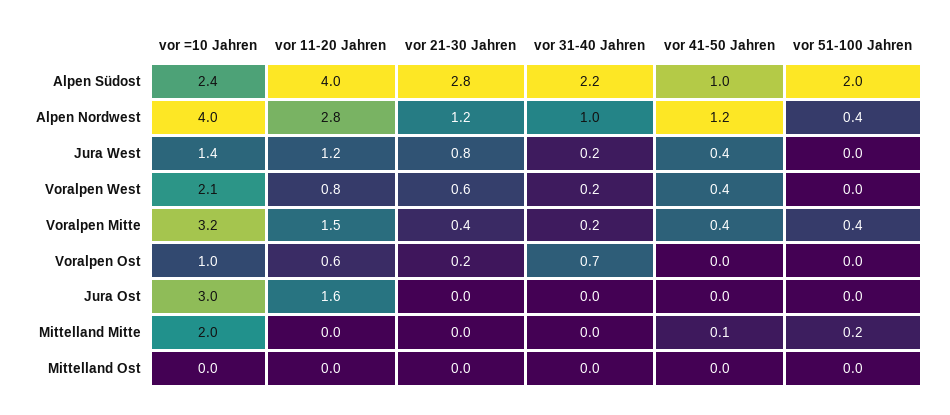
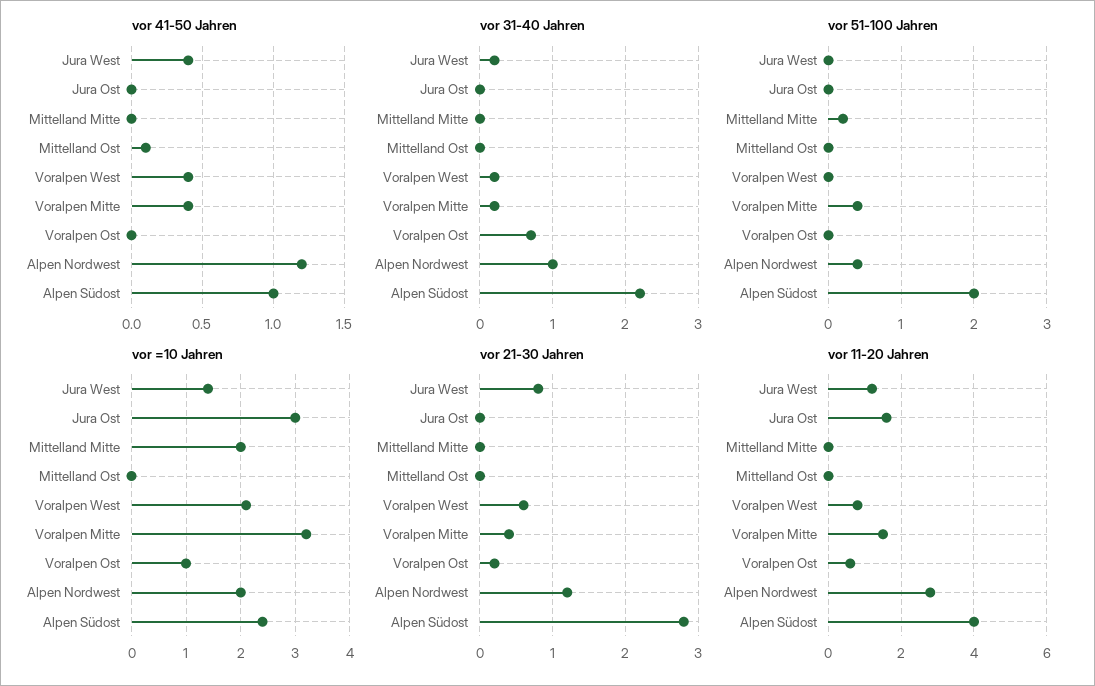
vor =10 Jahren, Alpen Nordwest: 4 -> 2
vor 41-50 Jahren, Mittelland Mitte: 0.1 -> 0
vor 41-50 Jahren, Mittelland Ost: 0 -> 0.1

